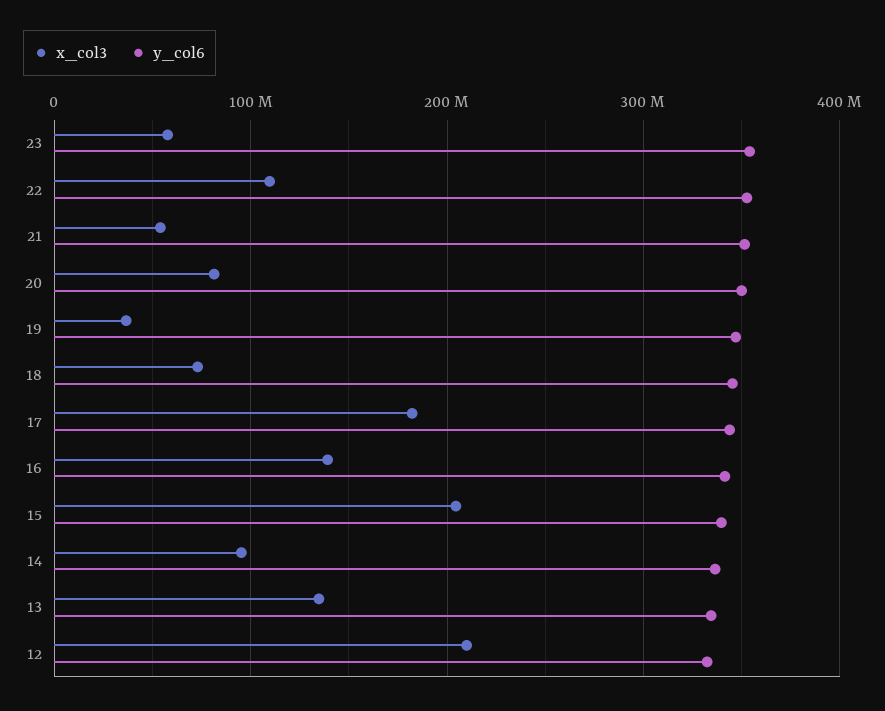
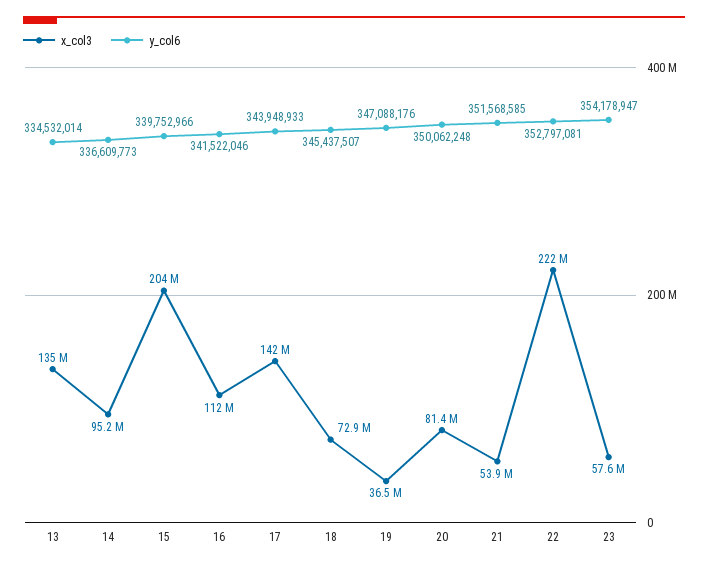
x_col3, 22: 110000000 -> 222000000
x_col3, 17: 180000000 -> 142000000
x_col3, 16: 140000000 -> 112000000
x_col3, 12: 210000000 -> none
y_col6, 12: 330000000 -> none

